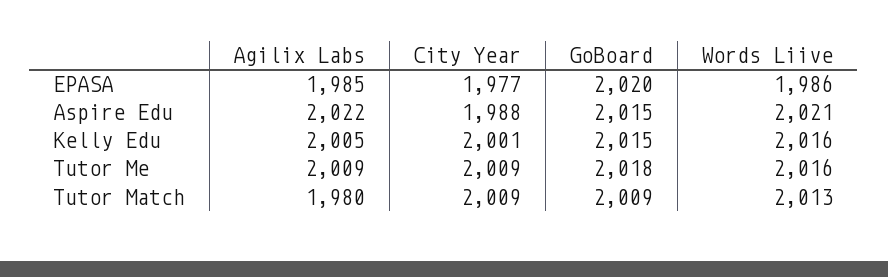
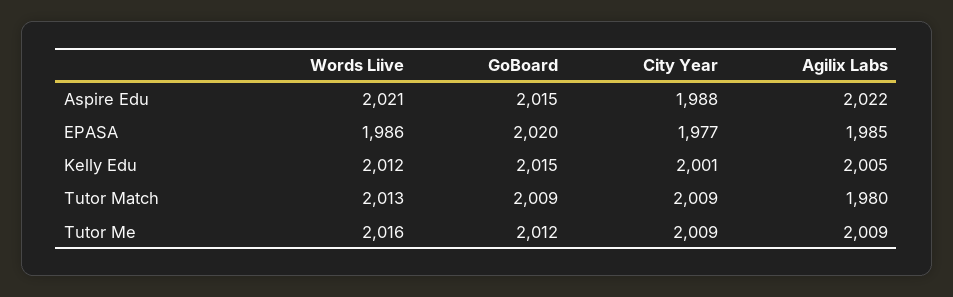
Words Liive, Kelly Edu: 2016 -> 2012
GoBoard, Tutor Me: 2018 -> 2012

